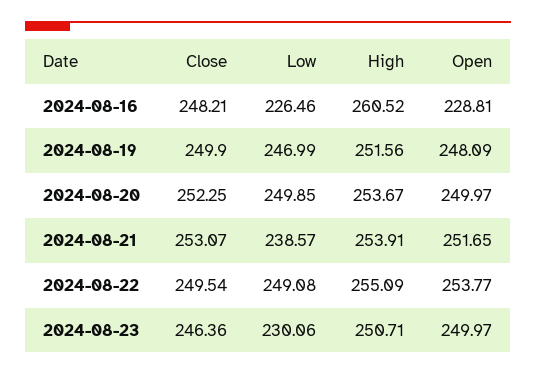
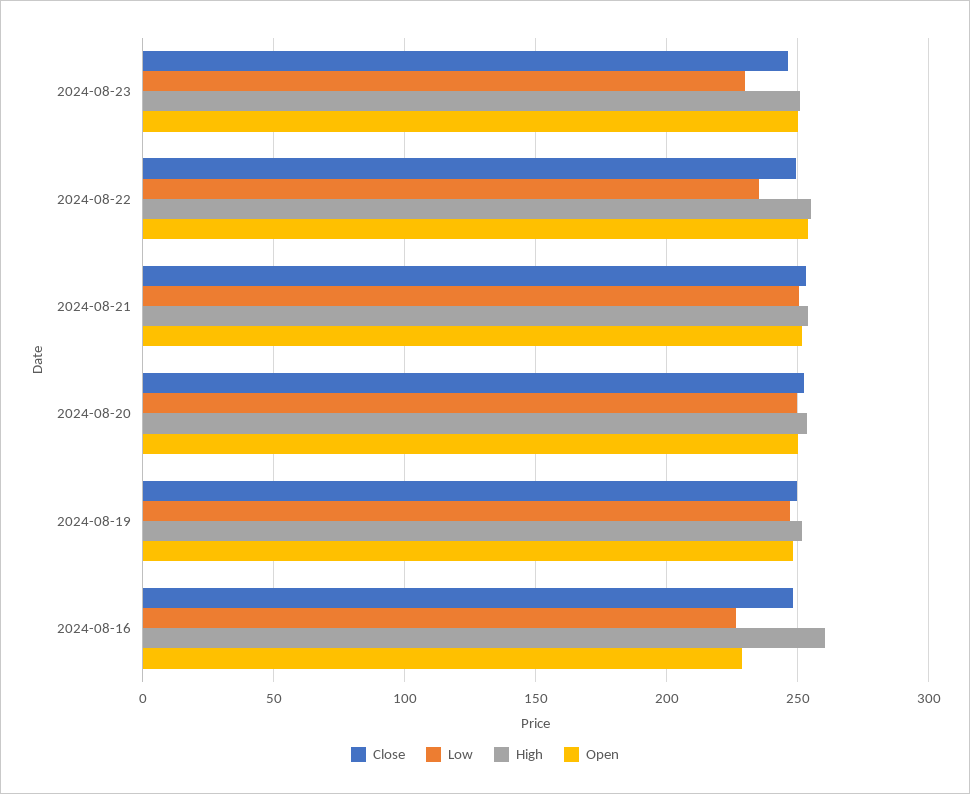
Low, 2024-08-21: 238.57 -> 250
Low, 2024-08-22: 249.08 -> 235

